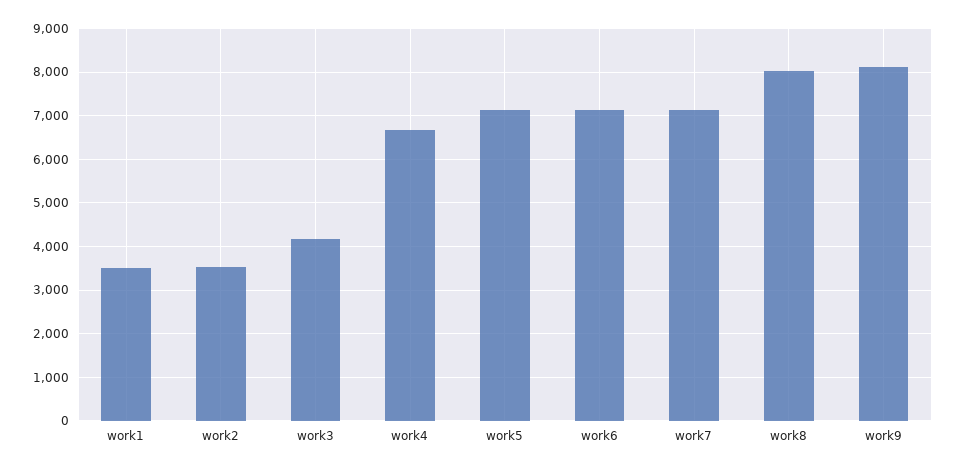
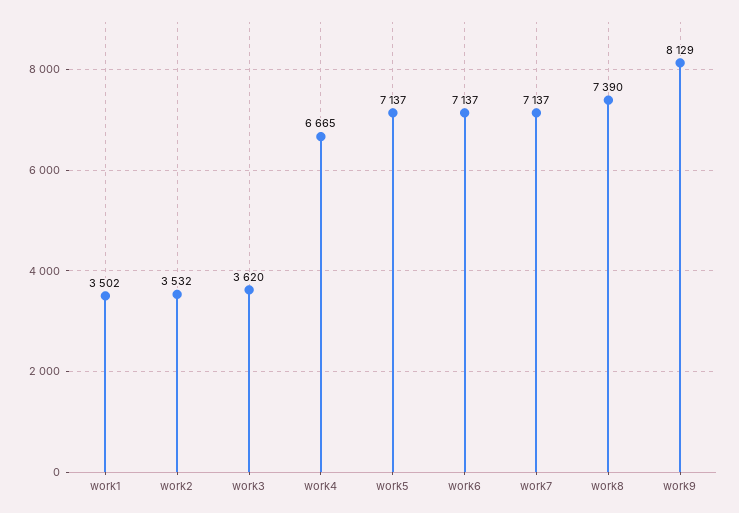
work3: 4200 -> 3620
work8: 8000 -> 7390

